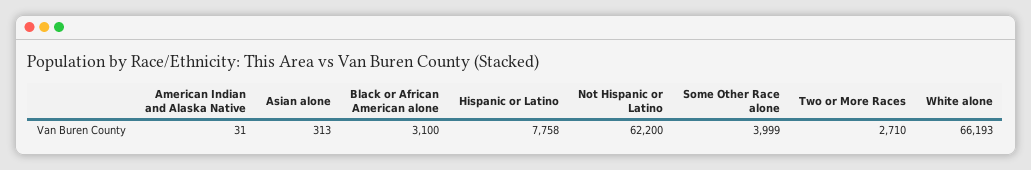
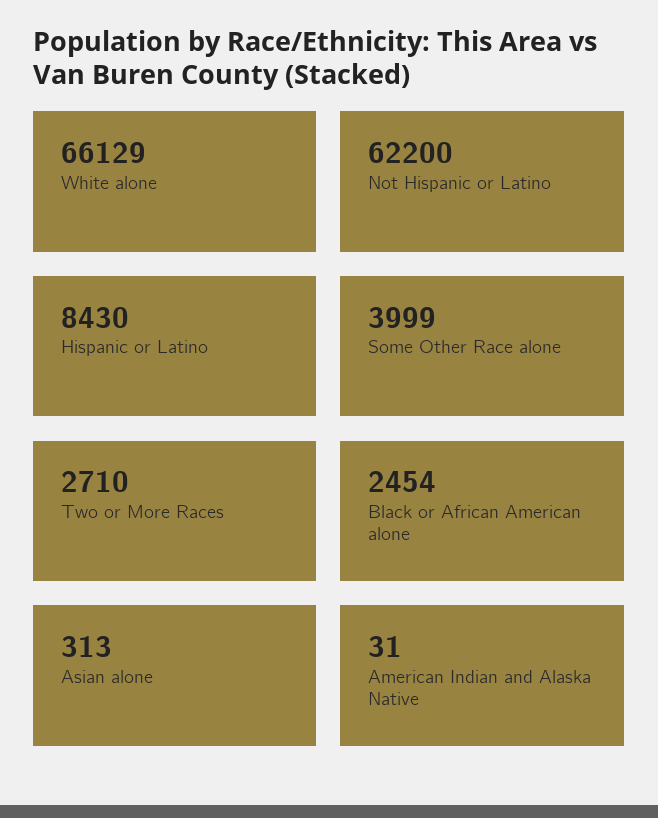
Black or African American alone: 3100 -> 2454
Hispanic or Latino: 7758 -> 8430
White alone: 66193 -> 66129

